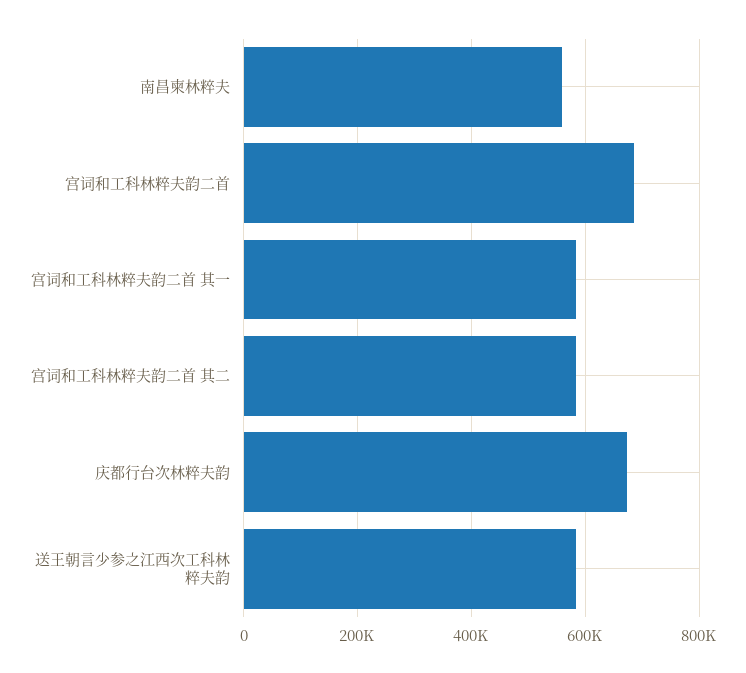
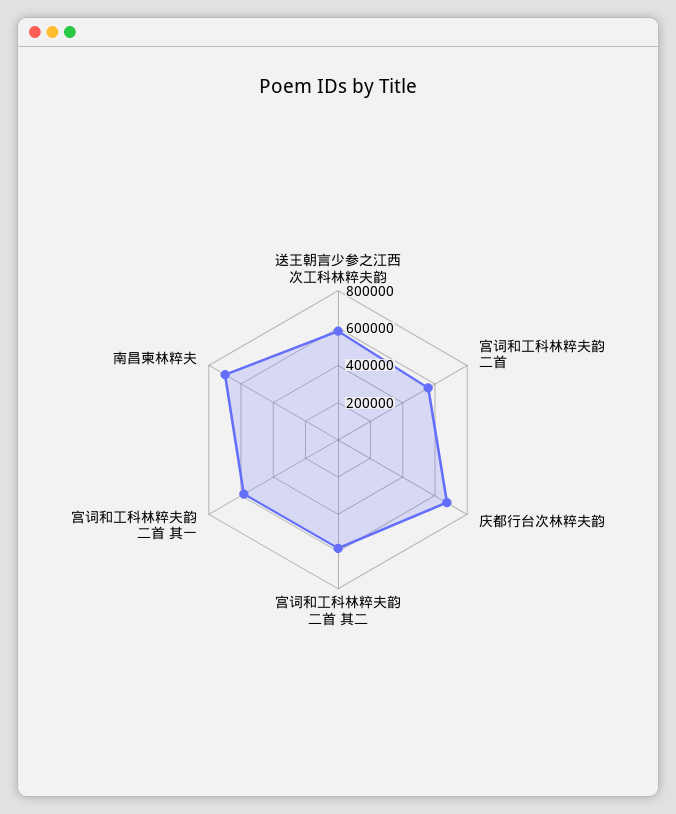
南昌柬林粹夫: 560000 -> 700000
宫词和工科林粹夫韵二首: 680000 -> 550000

